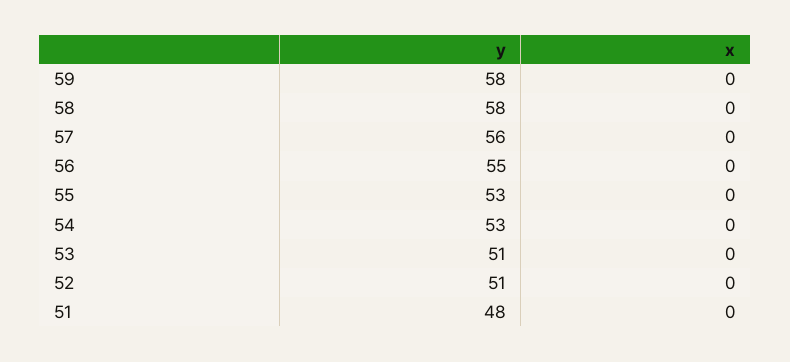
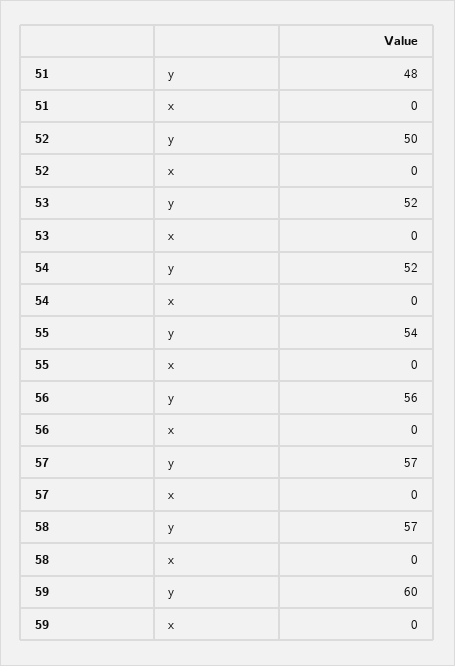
y, 59: 58 -> 60
y, 58: 58 -> 57
y, 57: 56 -> 57
y, 56: 55 -> 56
y, 55: 53 -> 54
y, 54: 53 -> 52
y, 53: 51 -> 52
y, 52: 51 -> 50

